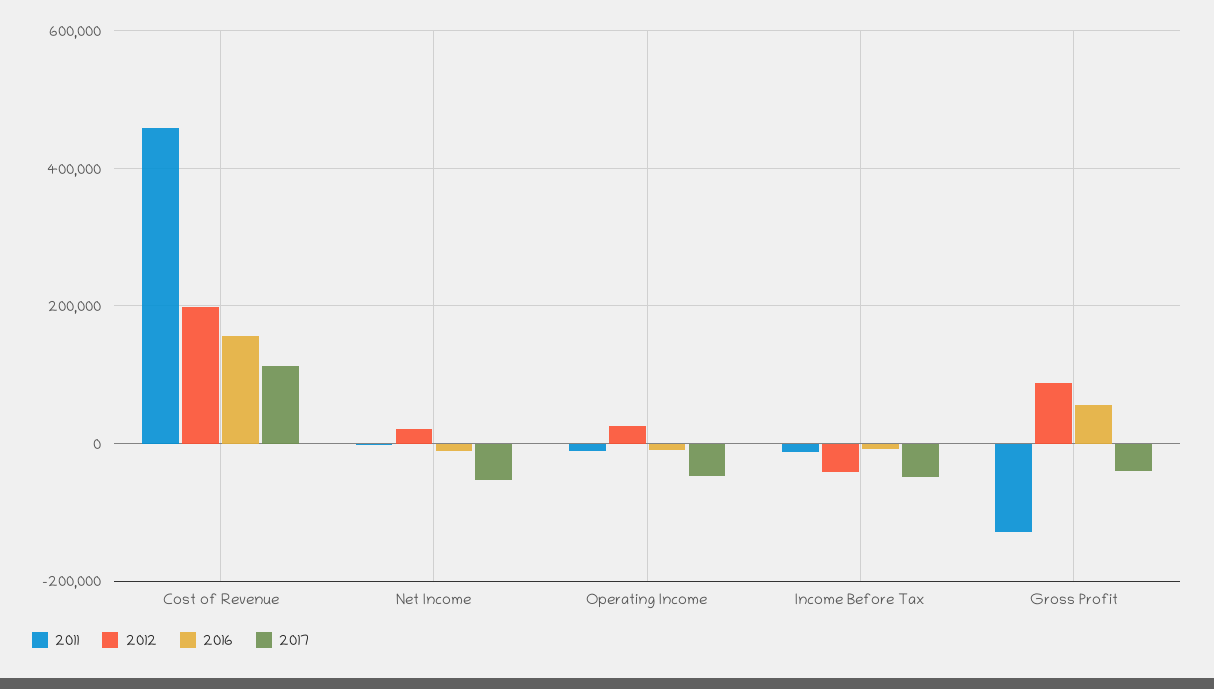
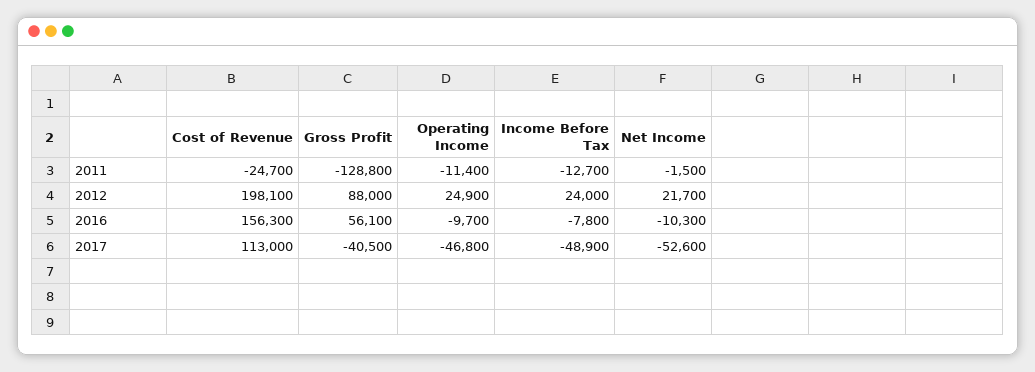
2011, Cost of Revenue: 460000 -> -24700
2012, Income Before Tax: -40000 -> 24000

